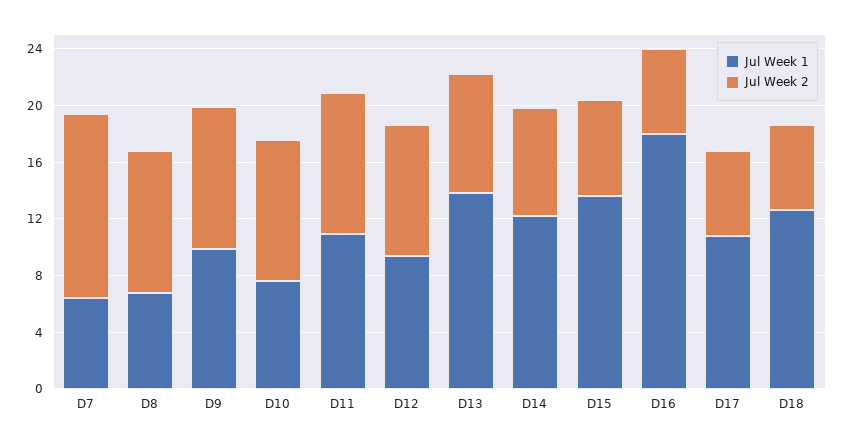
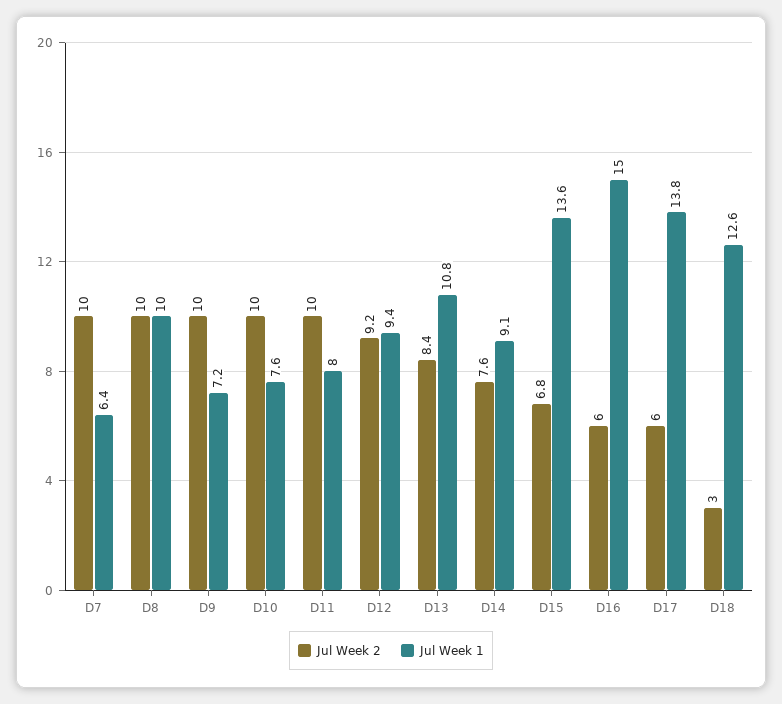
Jul Week 2, D7: 13 -> 10
Jul Week 1, D8: 7 -> 10
Jul Week 1, D9: 10 -> 7.2
Jul Week 1, D11: 11 -> 8
Jul Week 1, D13: 14 -> 10.8
Jul Week 1, D14: 12 -> 9.1
Jul Week 1, D16: 18 -> 15
Jul Week 1, D17: 11 -> 13.8
Jul Week 2, D18: 6 -> 3

